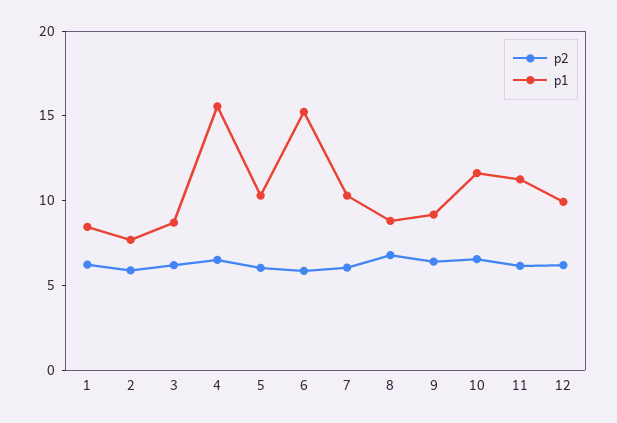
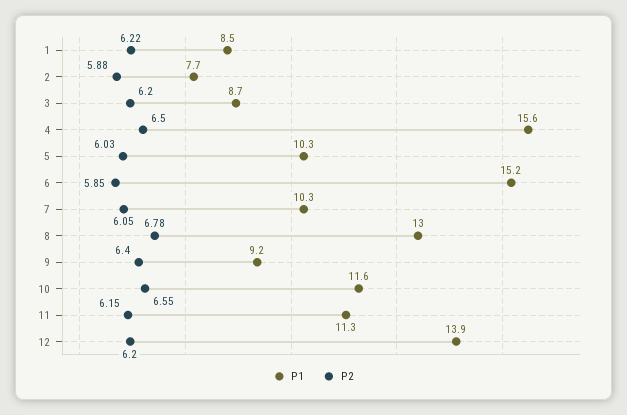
p1, 8: 9 -> 13
p1, 12: 10 -> 13.9

